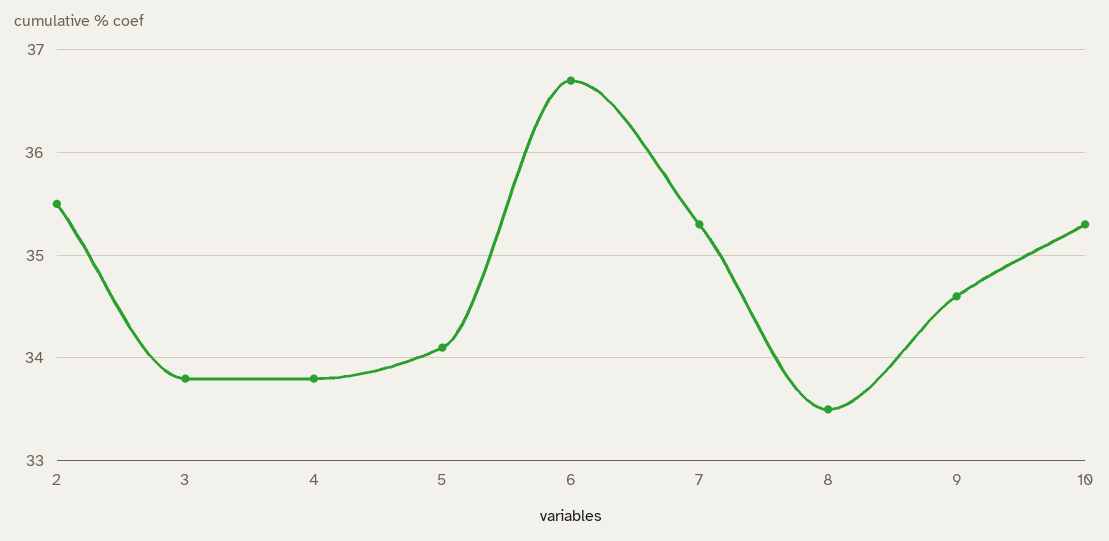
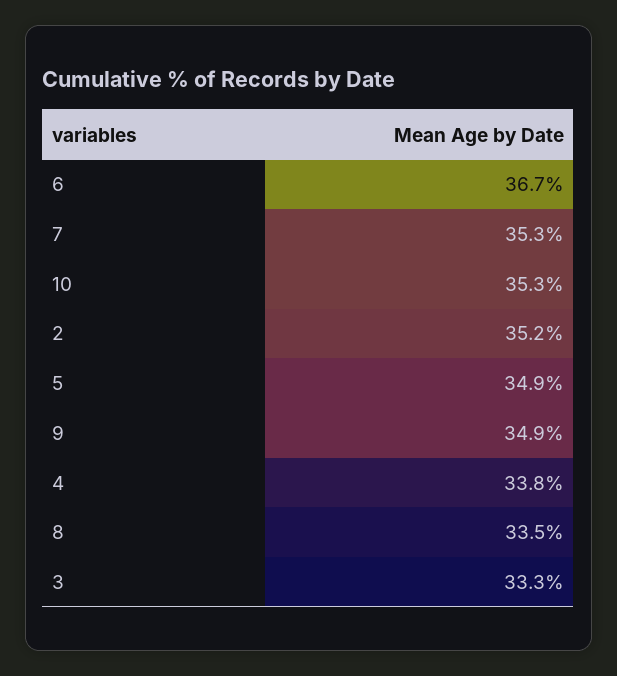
2: 35.5 -> 35.2
3: 33.8 -> 33.3
5: 34.1 -> 34.9
9: 34.6 -> 34.9

